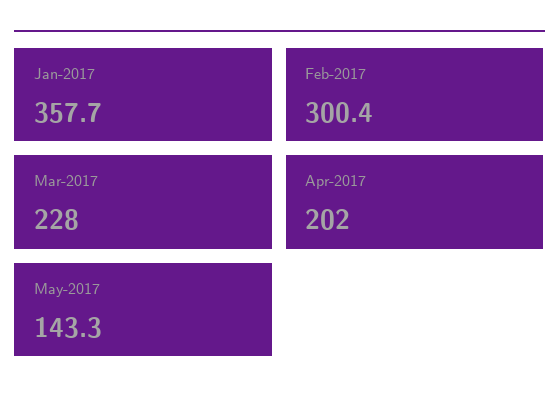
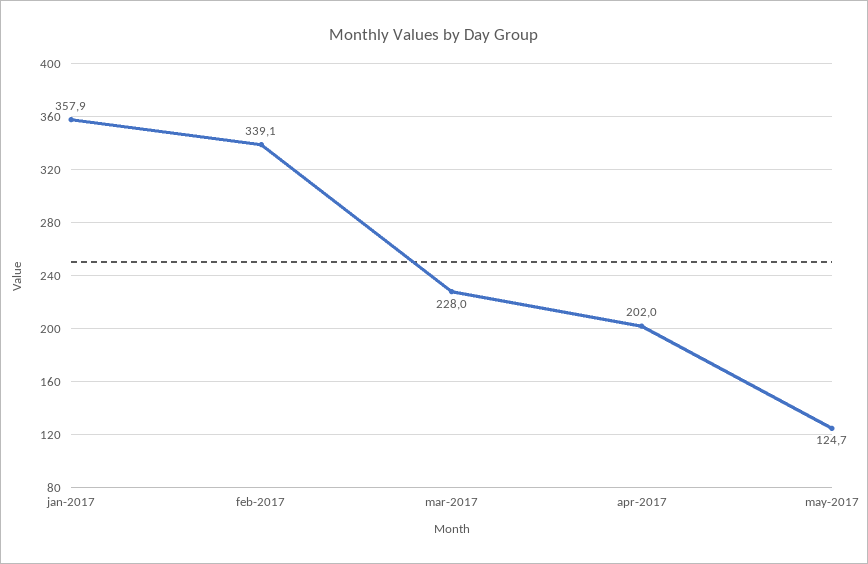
Jan-2017: 357.7 -> 357.9
Feb-2017: 300.4 -> 339.1
May-2017: 143.3 -> 124.7

